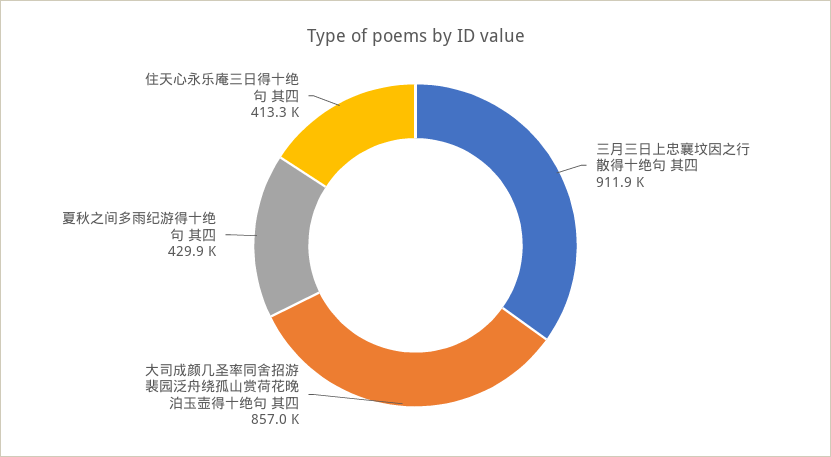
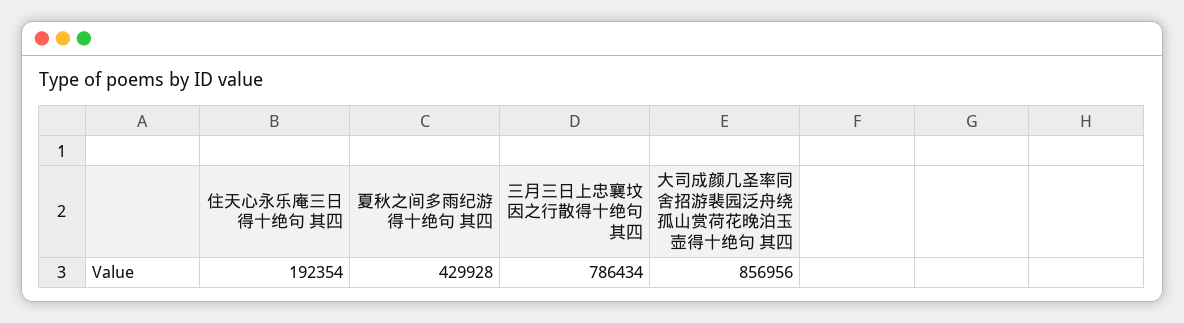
三月三日上忠襄坟因之行散得十绝句 其四: 911900 -> 786434
住天心永乐庵三日得十绝句 其四: 413300 -> 192354

